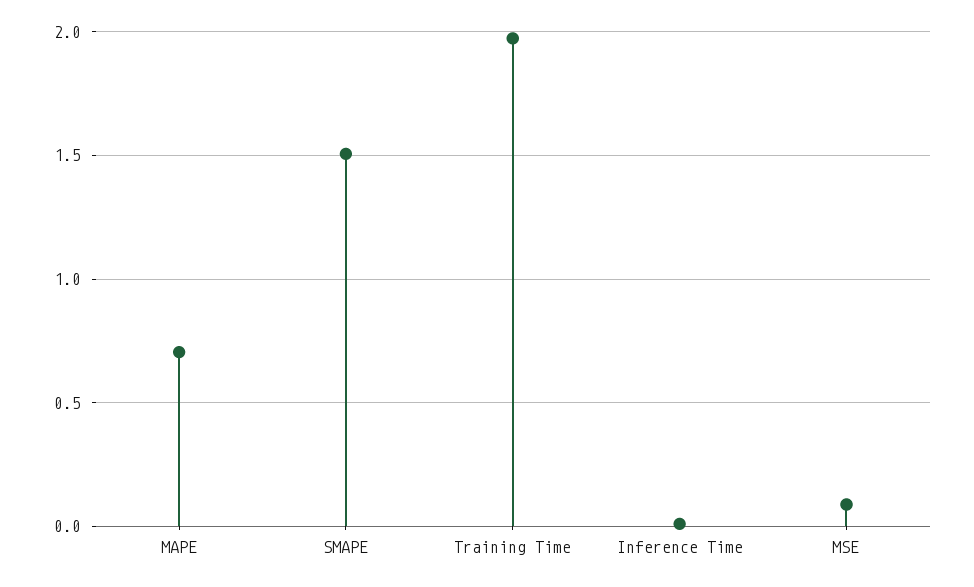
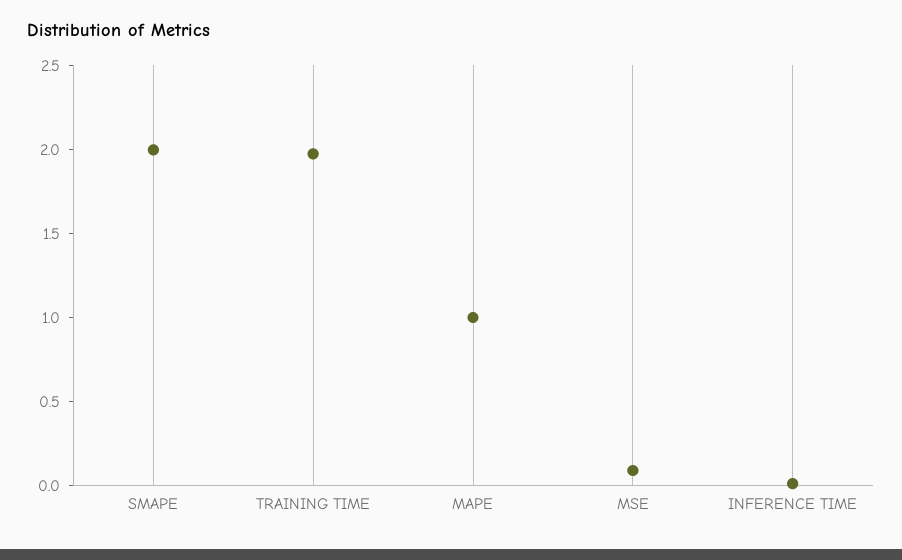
MAPE: 0.7 -> 1
SMAPE: 1.5 -> 2

